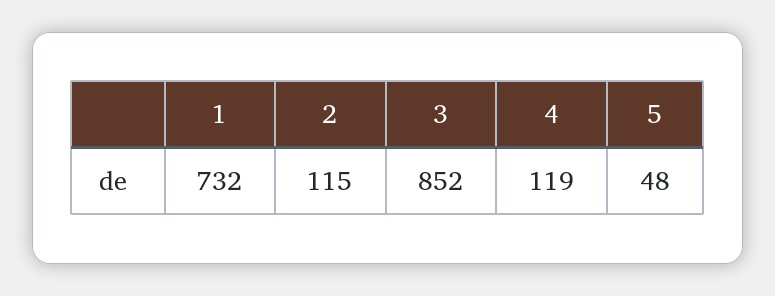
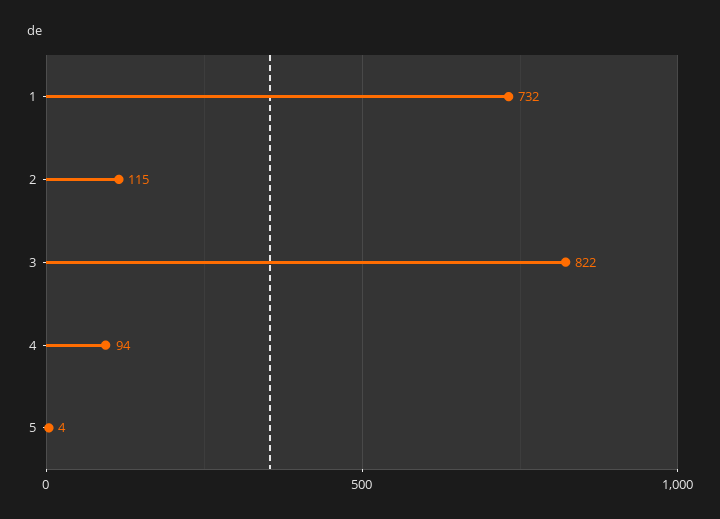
3: 852 -> 822
4: 119 -> 94
5: 48 -> 4

